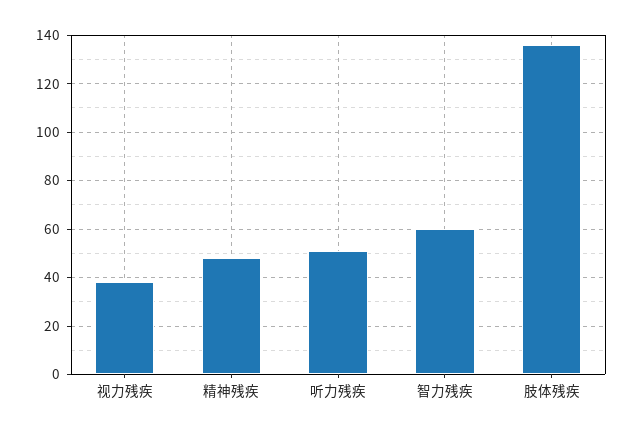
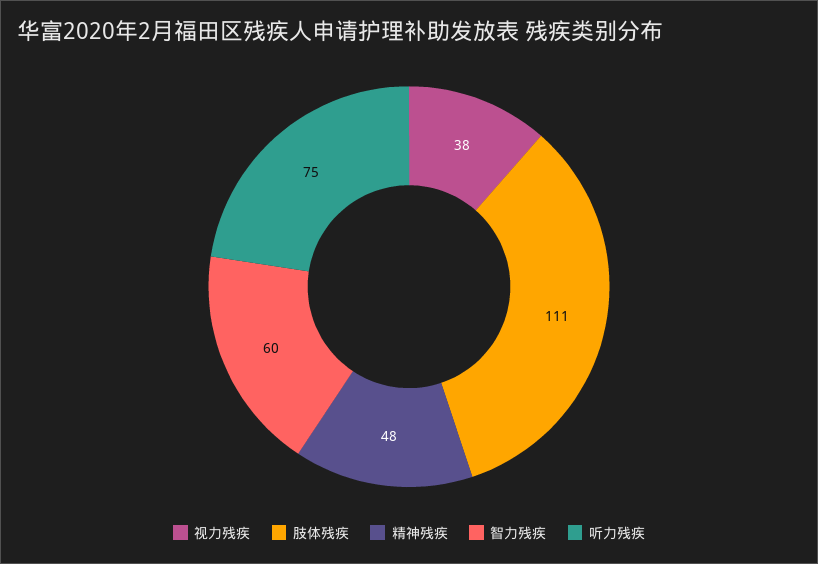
听力残疾: 50 -> 75
肢体残疾: 135 -> 111

